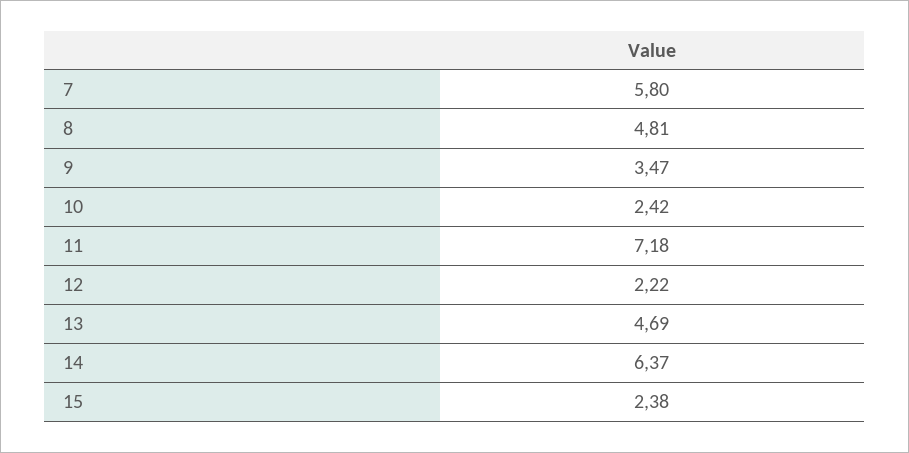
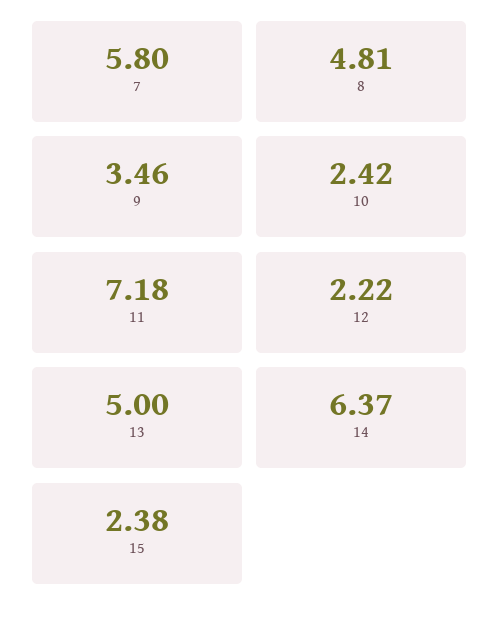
9: 3.47 -> 3.46
13: 4.69 -> 5

